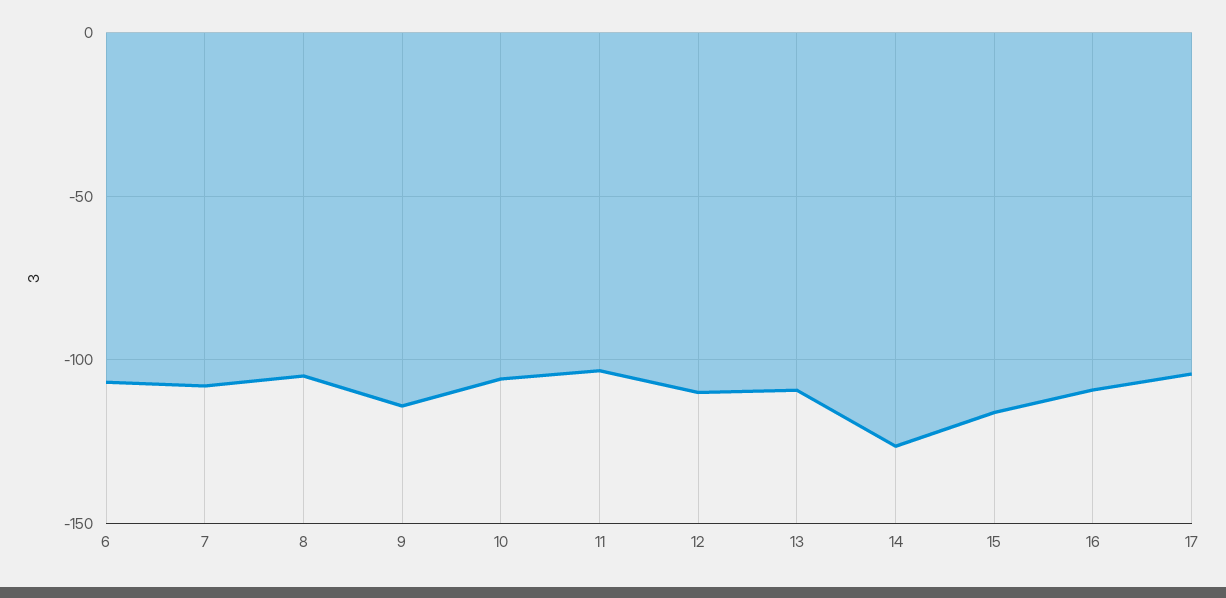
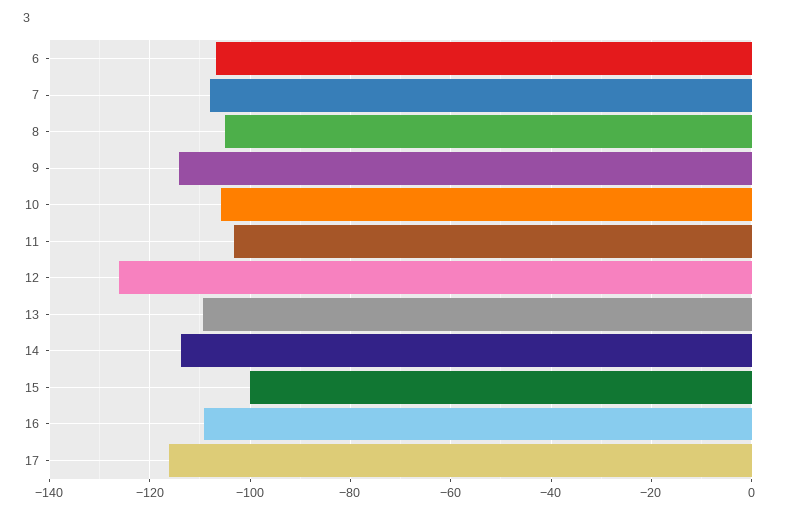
12: -110 -> -126
14: -125 -> -114
15: -115 -> -100
17: -105 -> -116

